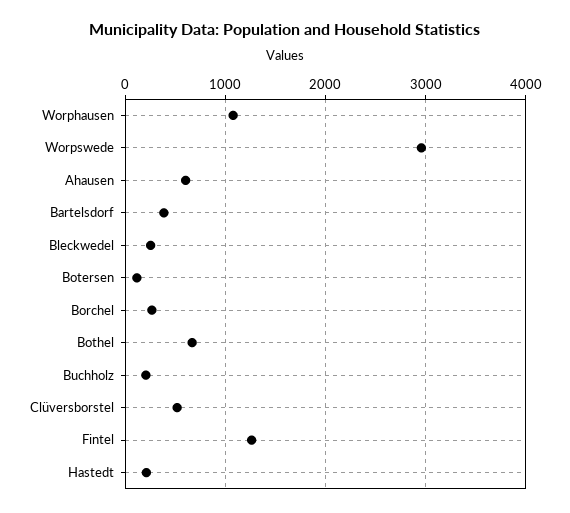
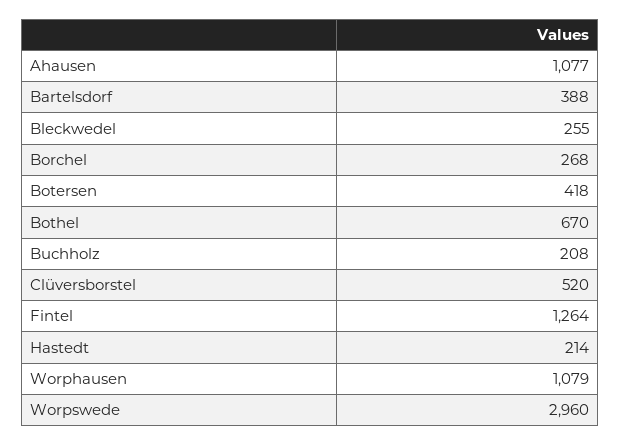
Ahausen: 600 -> 1077
Botersen: 100 -> 418

